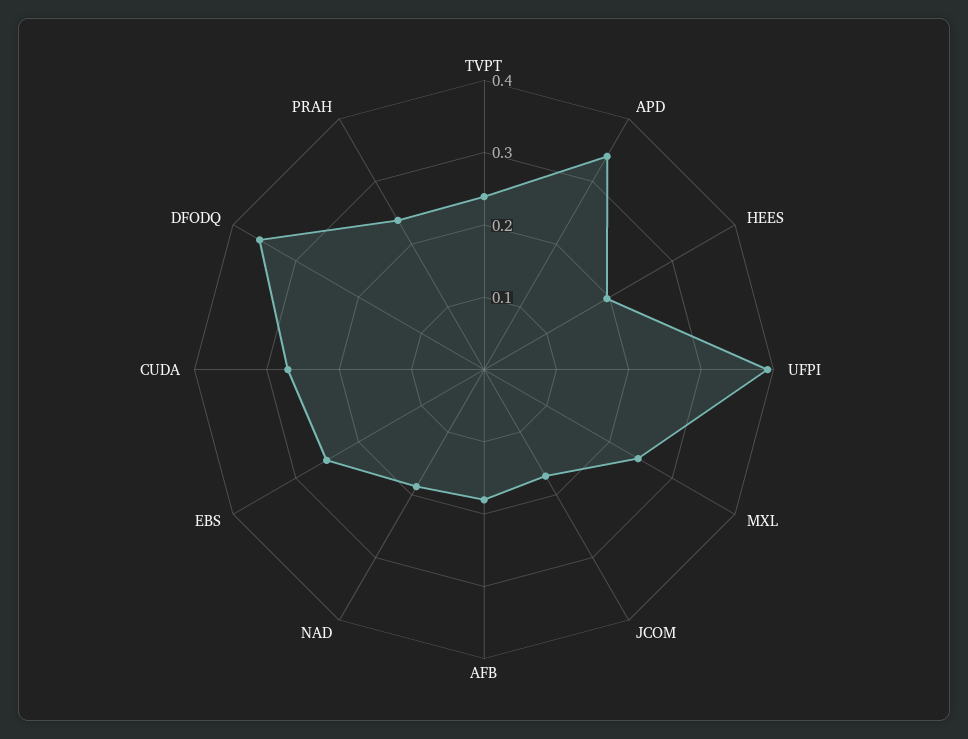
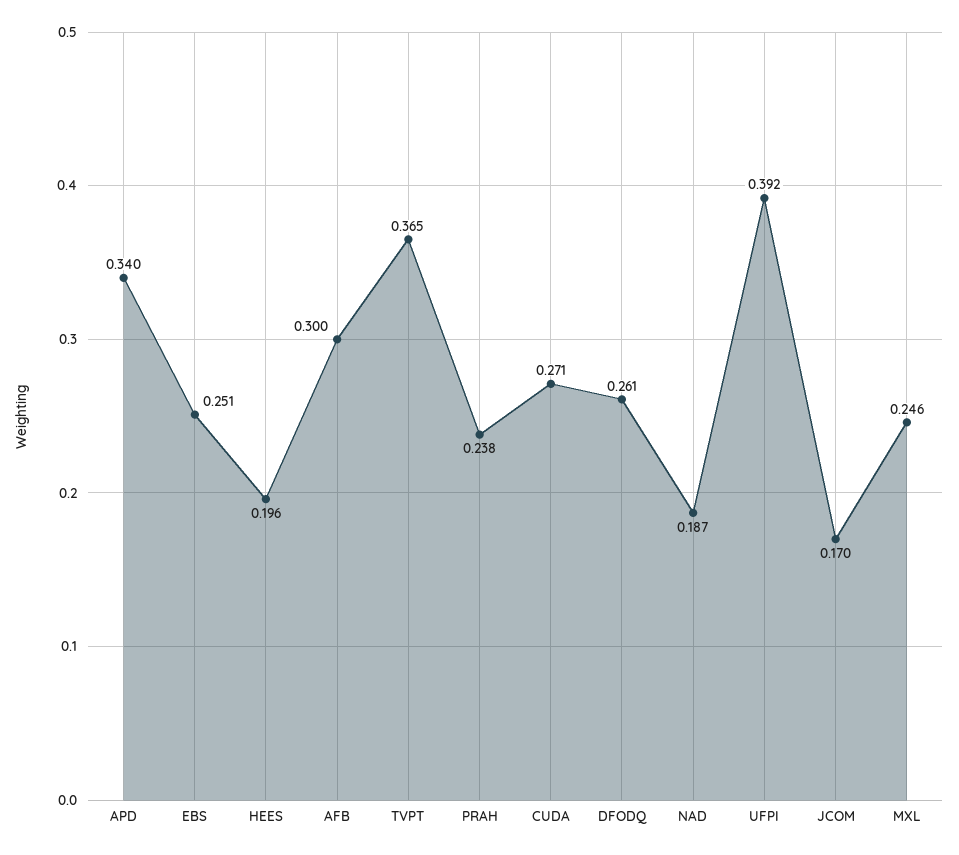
TVPT: 0.24 -> 0.365
AFB: 0.18 -> 0.3
DFODQ: 0.36 -> 0.261

